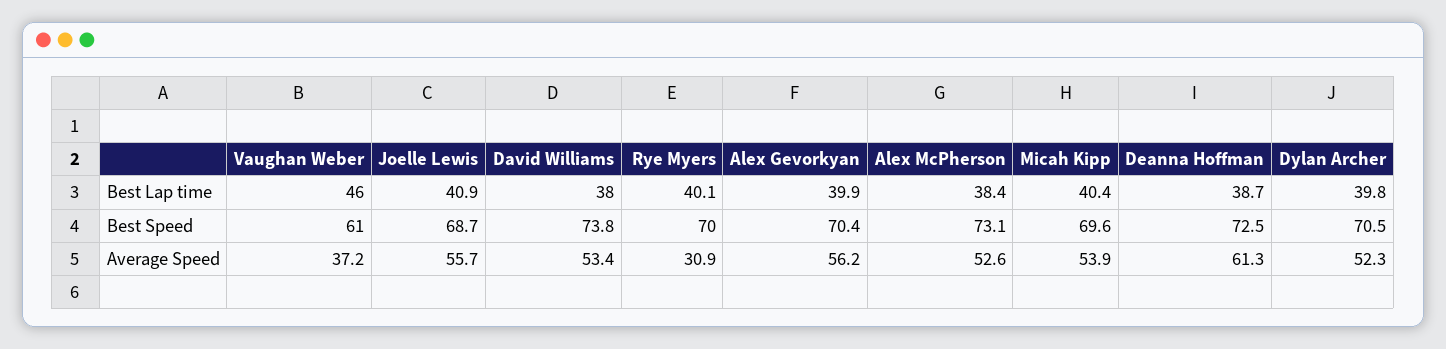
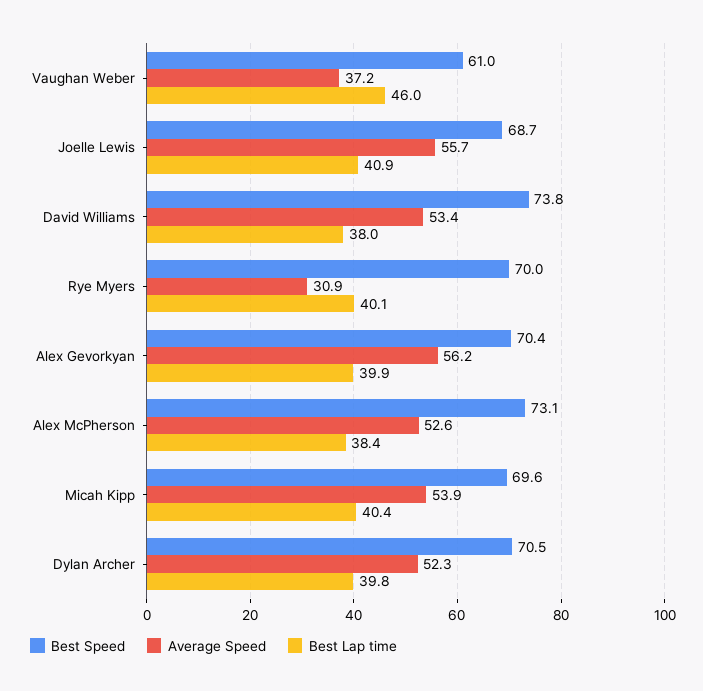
Best Lap time, Deanna Hoffman: 38.7 -> none
Best Speed, Deanna Hoffman: 72.5 -> none
Average Speed, Deanna Hoffman: 61.3 -> none

